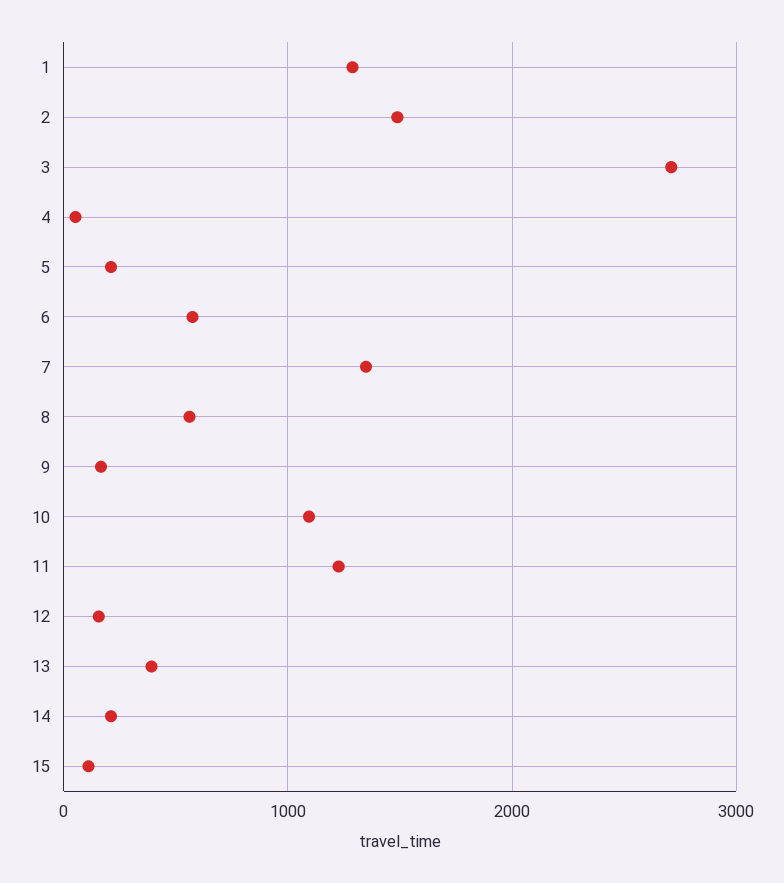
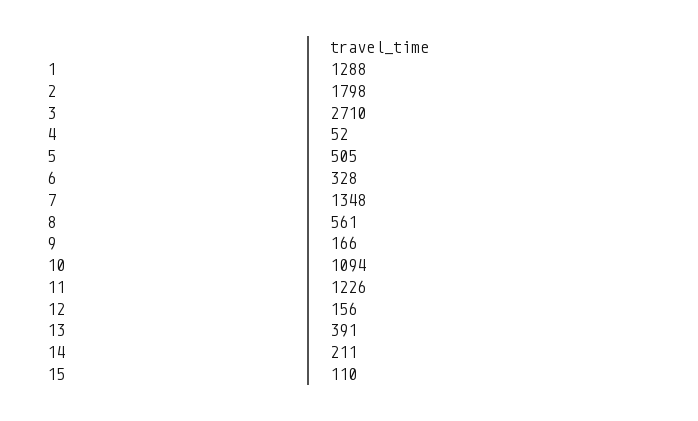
2: 1500 -> 1798
5: 200 -> 505
6: 600 -> 328

